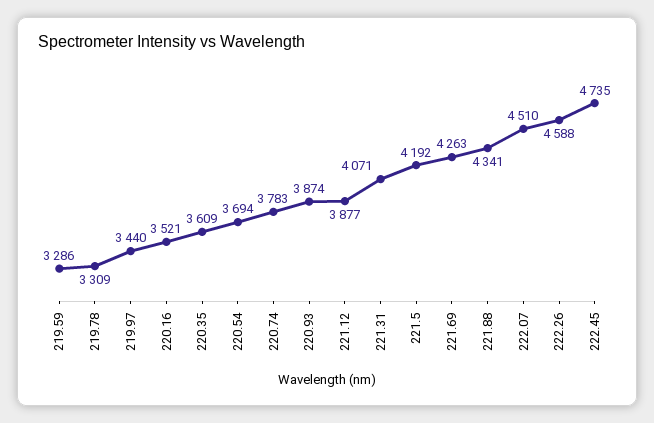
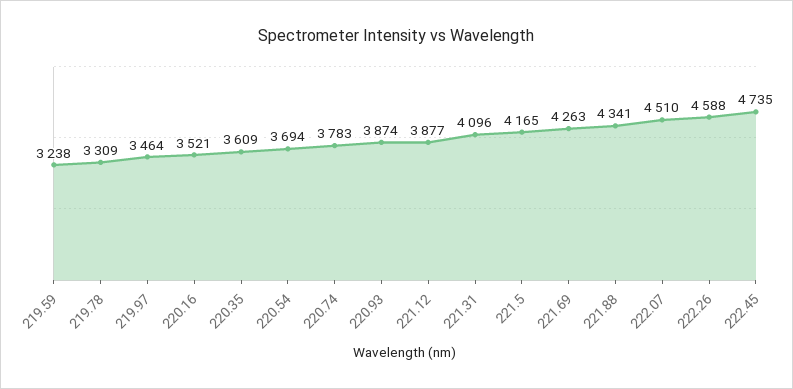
219.59: 3286 -> 3238
219.97: 3440 -> 3464
221.31: 4071 -> 4096
221.5: 4192 -> 4165

